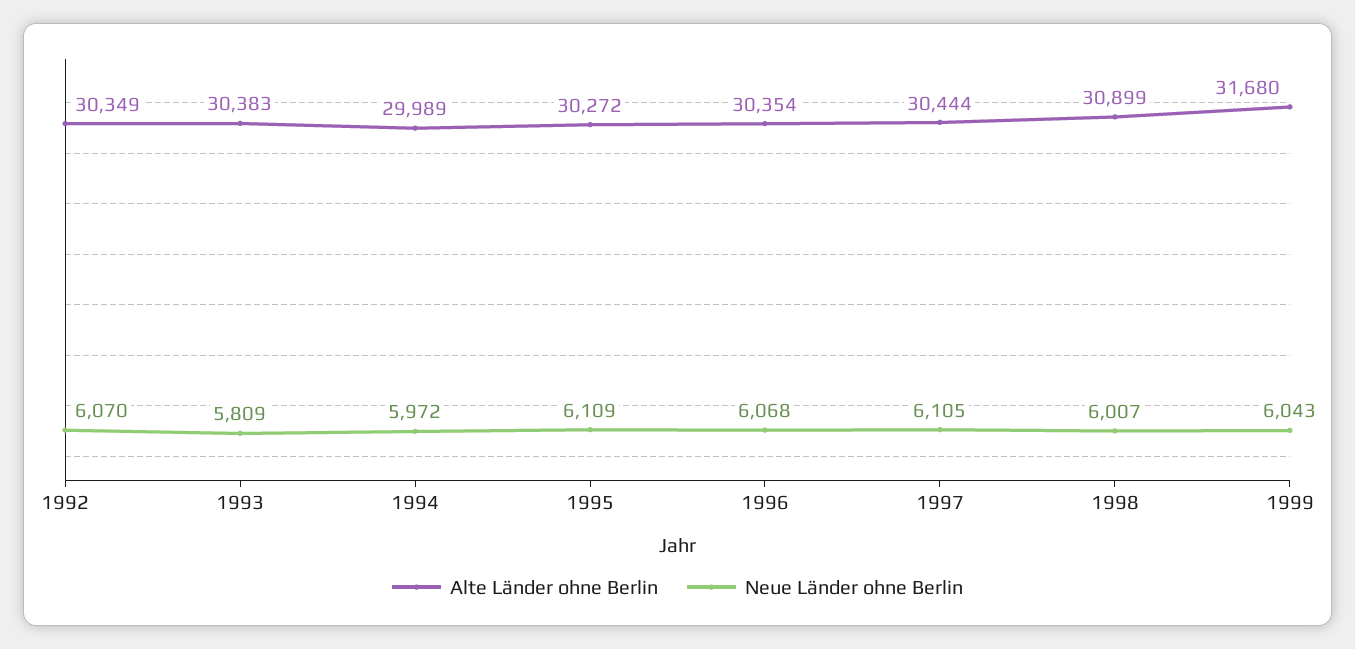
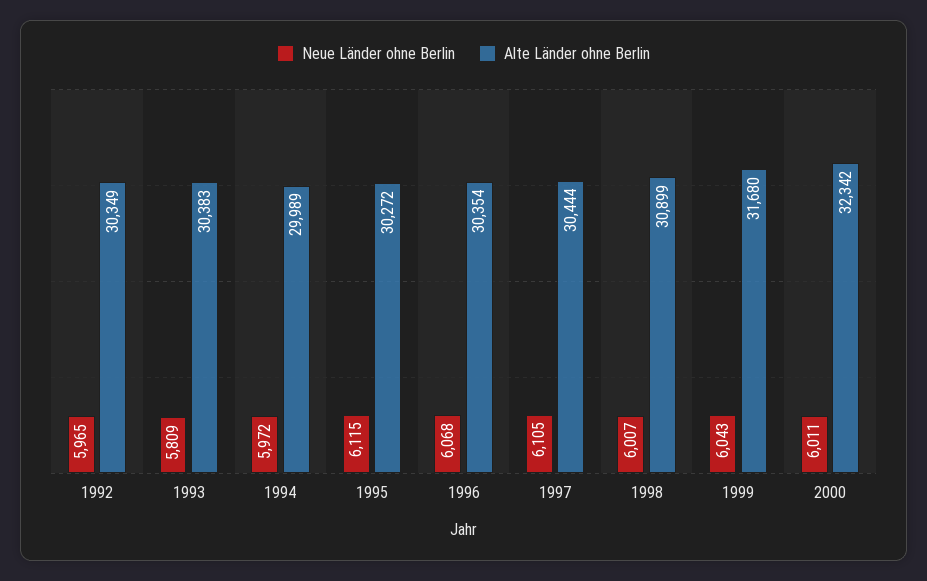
Neue Länder ohne Berlin, 1992: 6070 -> 5965
Neue Länder ohne Berlin, 1995: 6109 -> 6115
Neue Länder ohne Berlin, 2000: none -> 6011
Alte Länder ohne Berlin, 2000: none -> 32342

